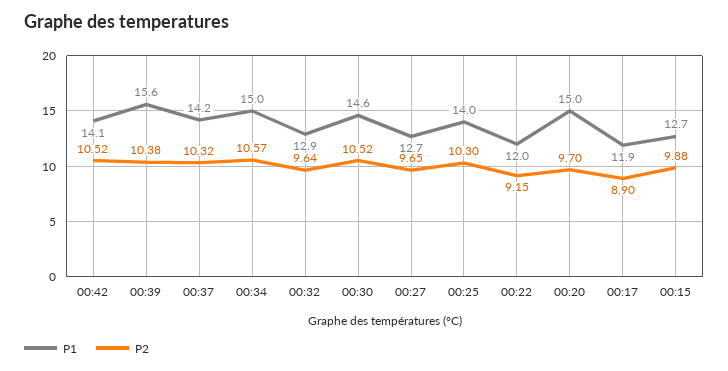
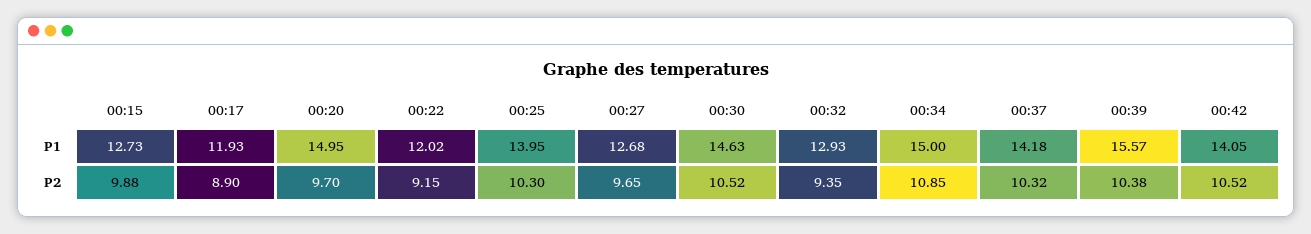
P2, 00:34: 10.57 -> 10.85
P2, 00:32: 9.64 -> 9.35

